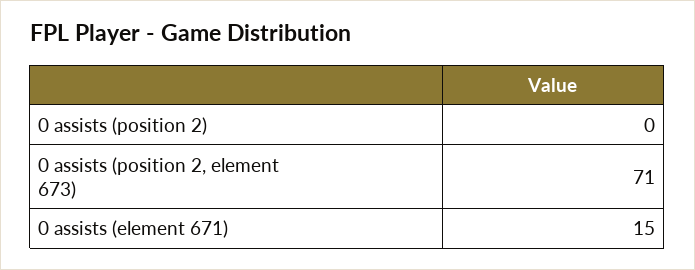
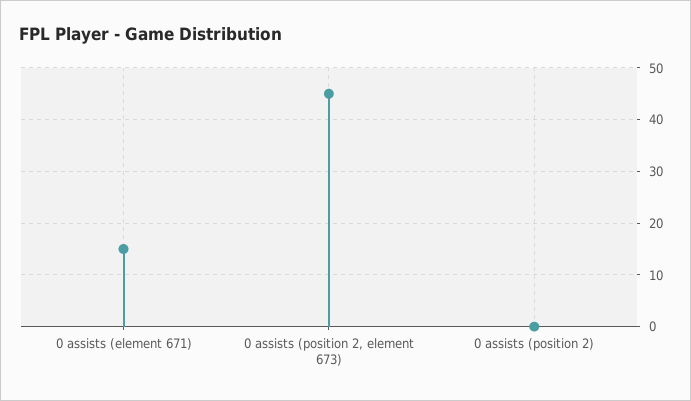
0 assists (position 2, element 673): 71 -> 45

